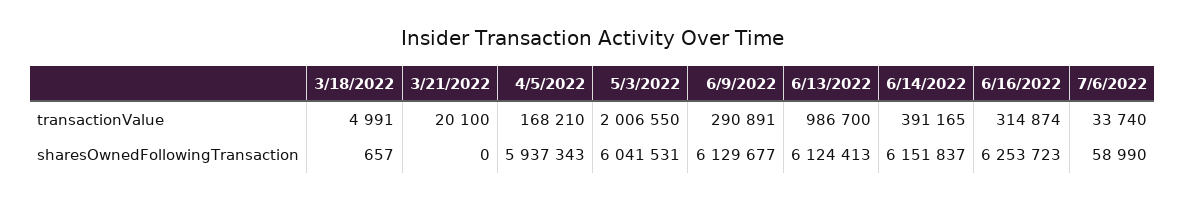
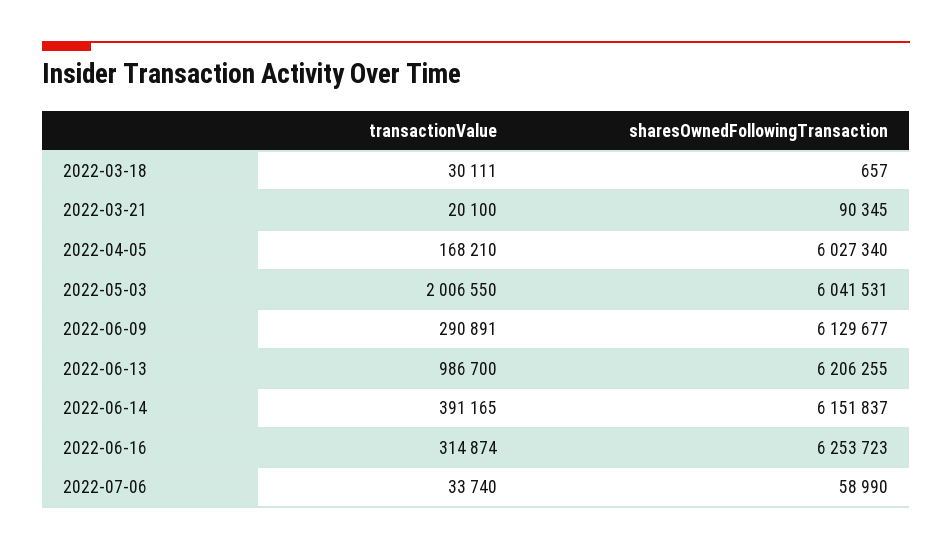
3/18/2022, transactionValue: 4991 -> 30111
3/21/2022, sharesOwnedFollowingTransaction: 0 -> 90345
4/5/2022, sharesOwnedFollowingTransaction: 5937343 -> 6027340
6/13/2022, sharesOwnedFollowingTransaction: 6124413 -> 6206255

